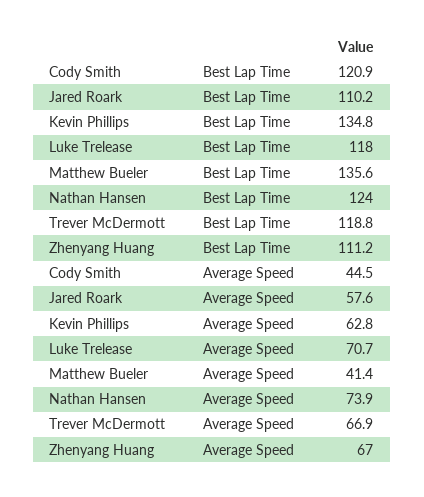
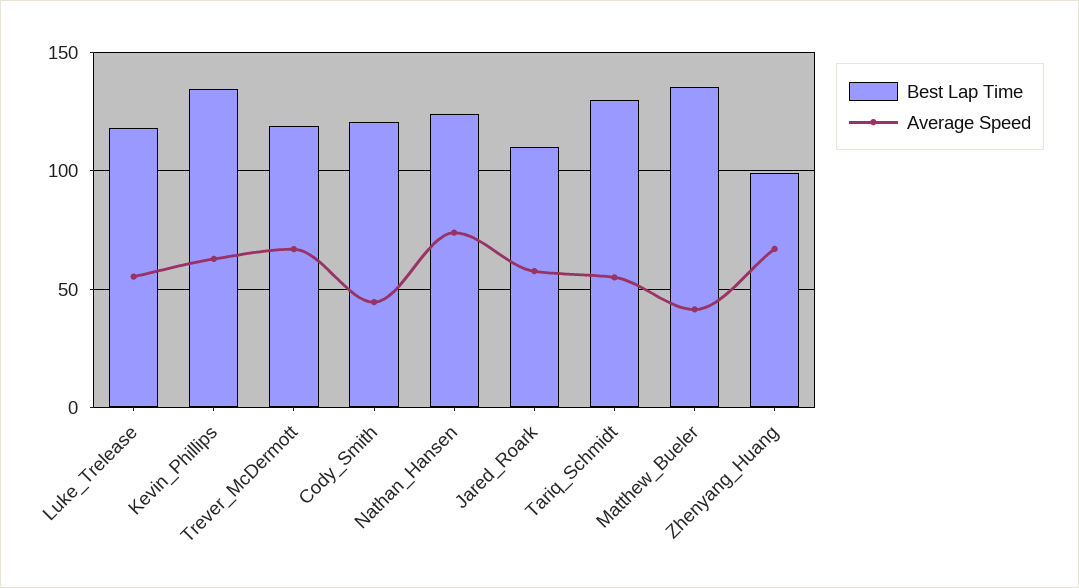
Best Lap Time, Zhenyang Huang: 111.2 -> 100
Average Speed, Luke Trelease: 70.7 -> 55
Best Lap Time, Tariq_Schmidt: none -> 130
Average Speed, Tariq_Schmidt: none -> 55

